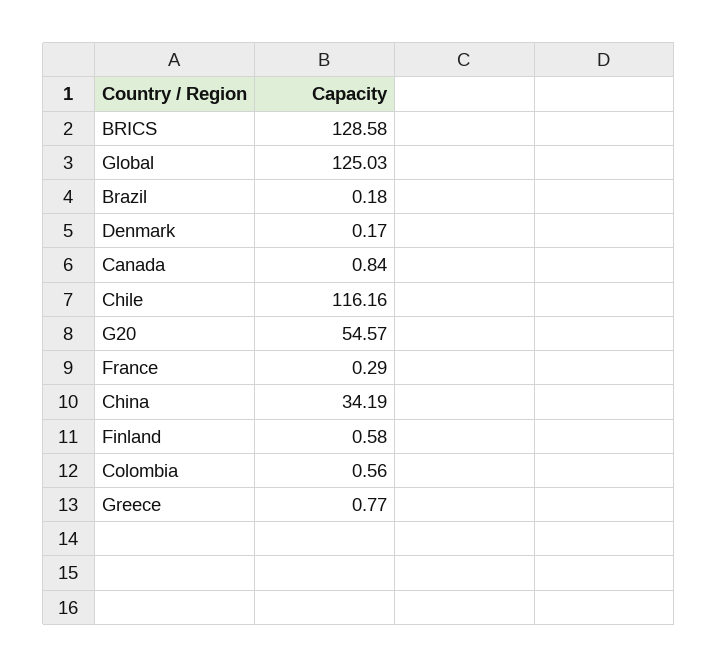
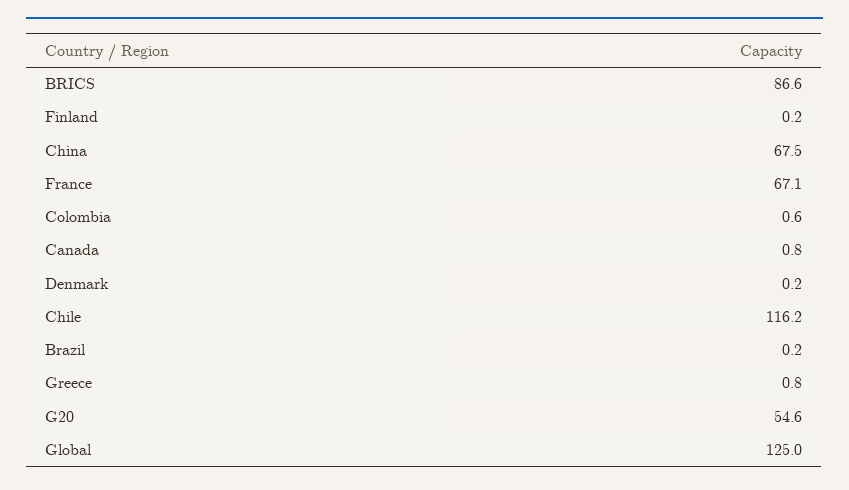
BRICS: 128.58 -> 86.6
France: 0.29 -> 67.1
China: 34.19 -> 67.5
Finland: 0.58 -> 0.2

